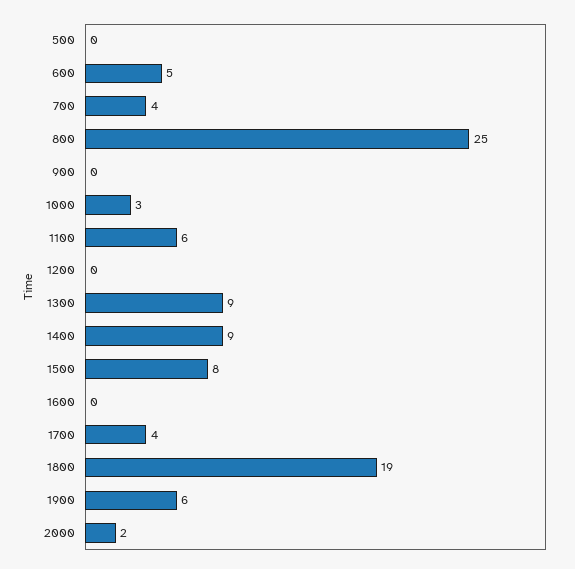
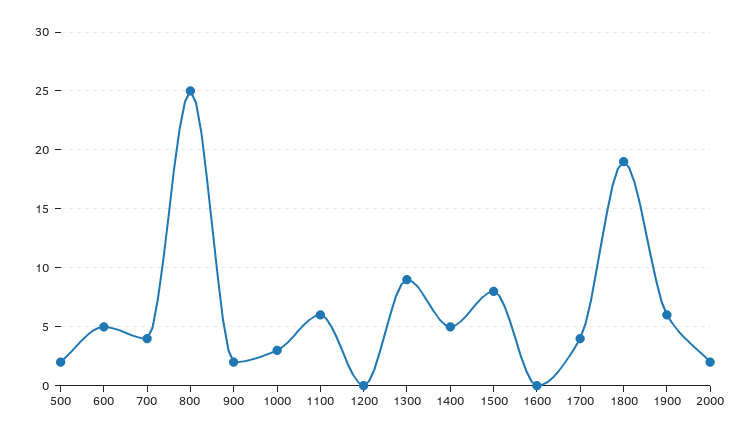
500: 0 -> 2
900: 0 -> 2
1400: 9 -> 5

